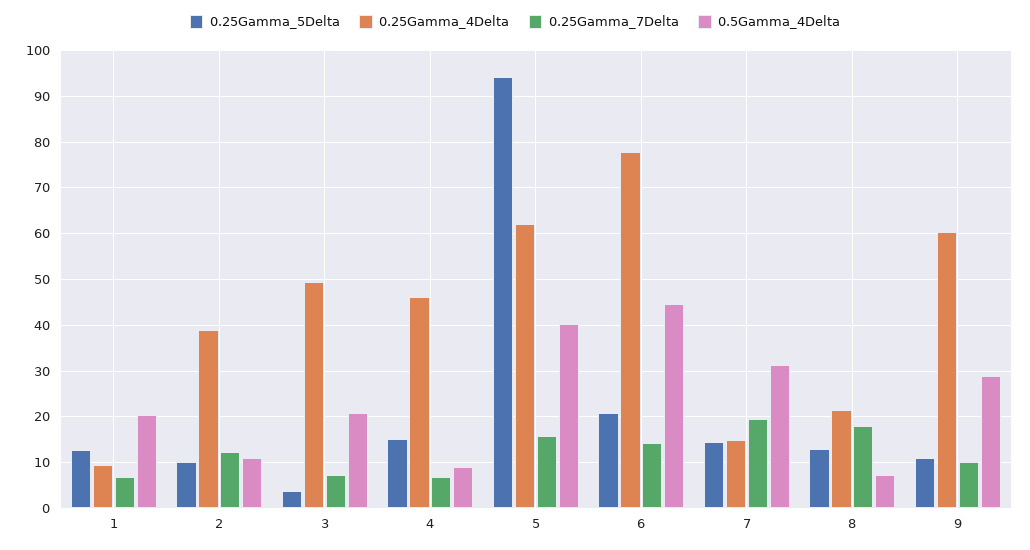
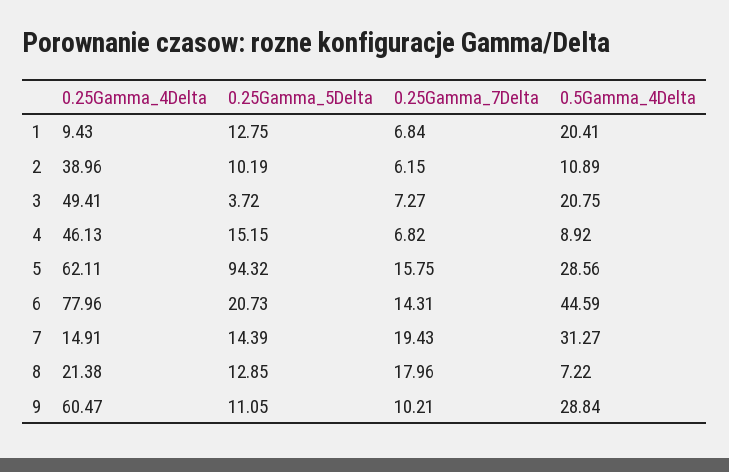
0.25Gamma_7Delta, 2: 12 -> 6.15
0.5Gamma_4Delta, 5: 40 -> 28.56

